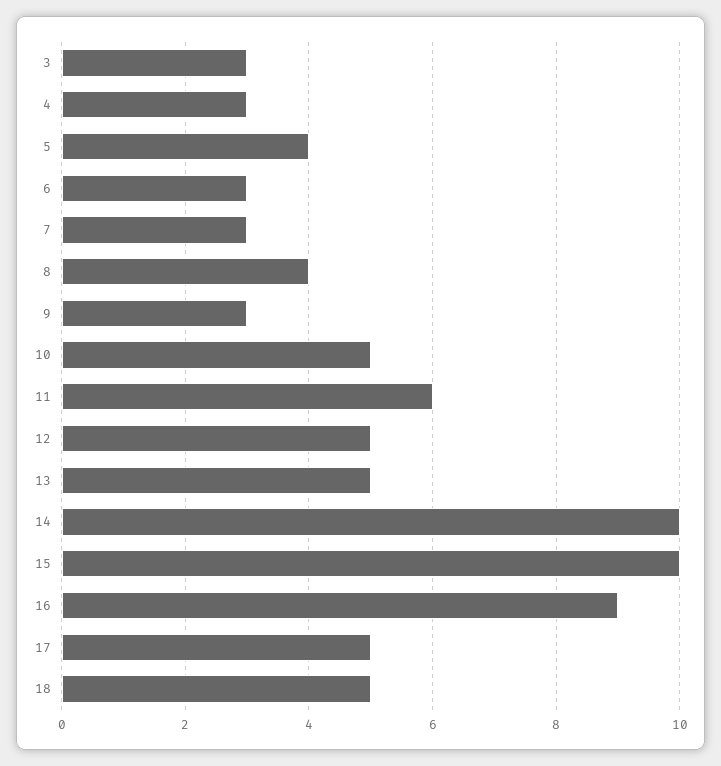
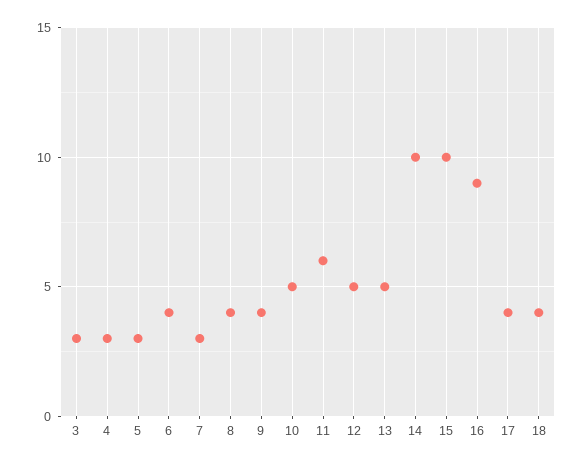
5: 4 -> 3
6: 3 -> 4
9: 3 -> 4
17: 5 -> 4
18: 5 -> 4

